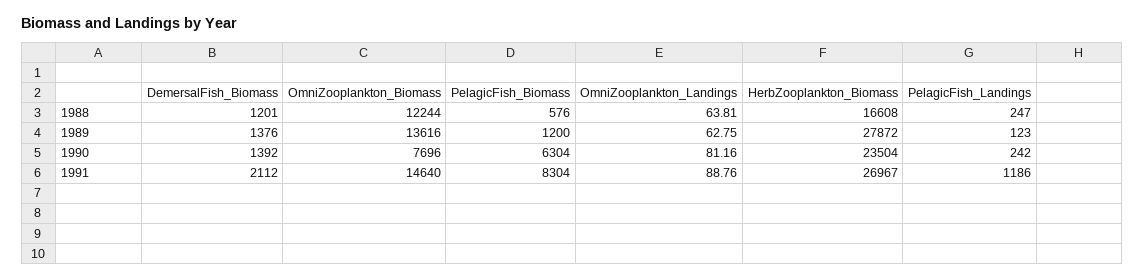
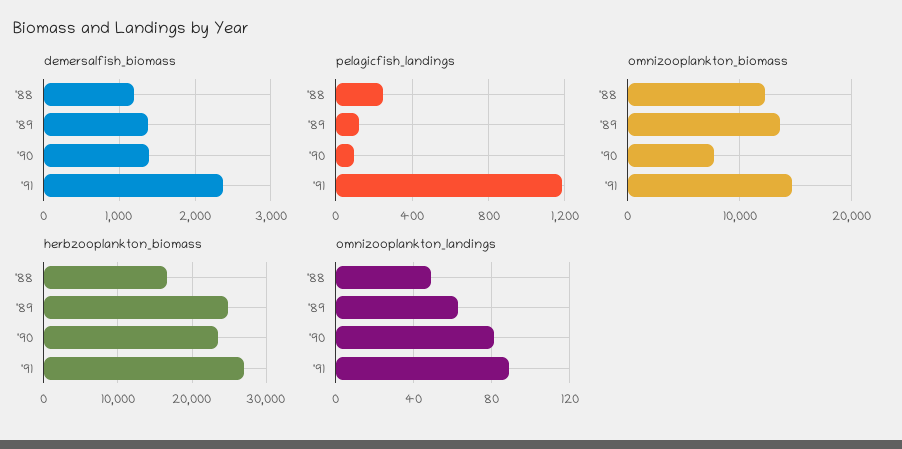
PelagicFish_Biomass, 1988: 576 -> none
OmniZooplankton_Landings, 1988: 63.81 -> 50
PelagicFish_Biomass, 1989: 1200 -> none
HerbZooplankton_Biomass, 1989: 27872 -> 25000
PelagicFish_Biomass, 1990: 6304 -> none
PelagicFish_Landings, 1990: 242 -> 100
DemersalFish_Biomass, 1991: 2112 -> 2400
PelagicFish_Biomass, 1991: 8304 -> none

